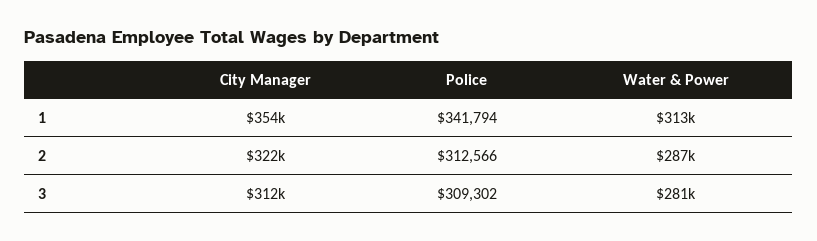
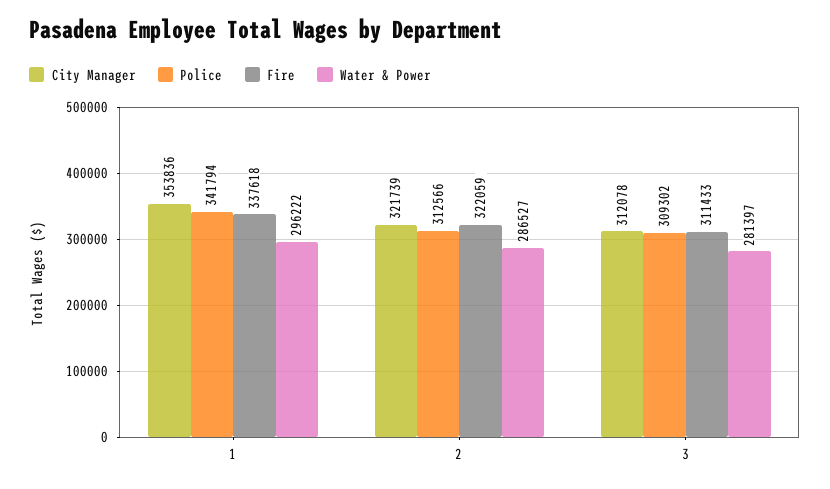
Water & Power, 1: 313000 -> 296222
Fire, 1: none -> 337618
Fire, 2: none -> 322059
Fire, 3: none -> 311433

